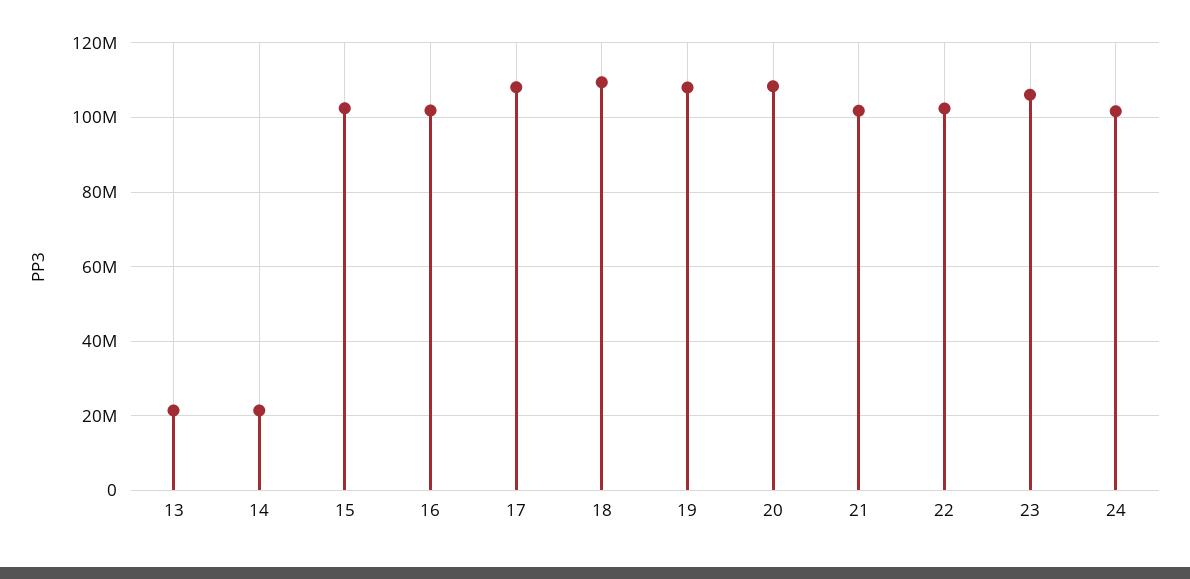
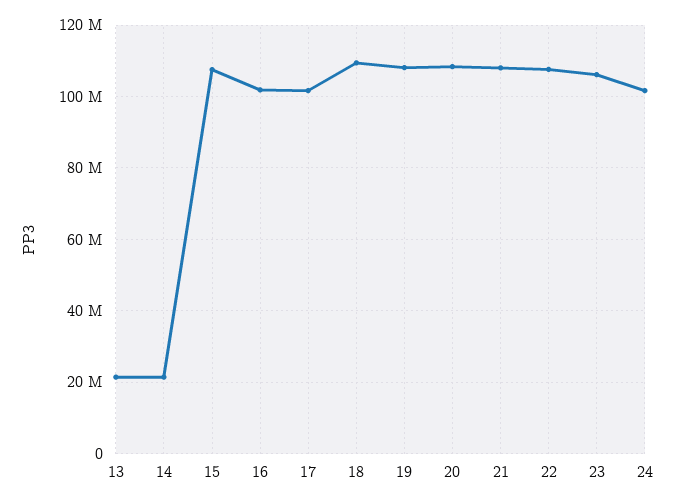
15: 102000000 -> 108000000
17: 108000000 -> 102000000
21: 102000000 -> 108000000
22: 102000000 -> 108000000

